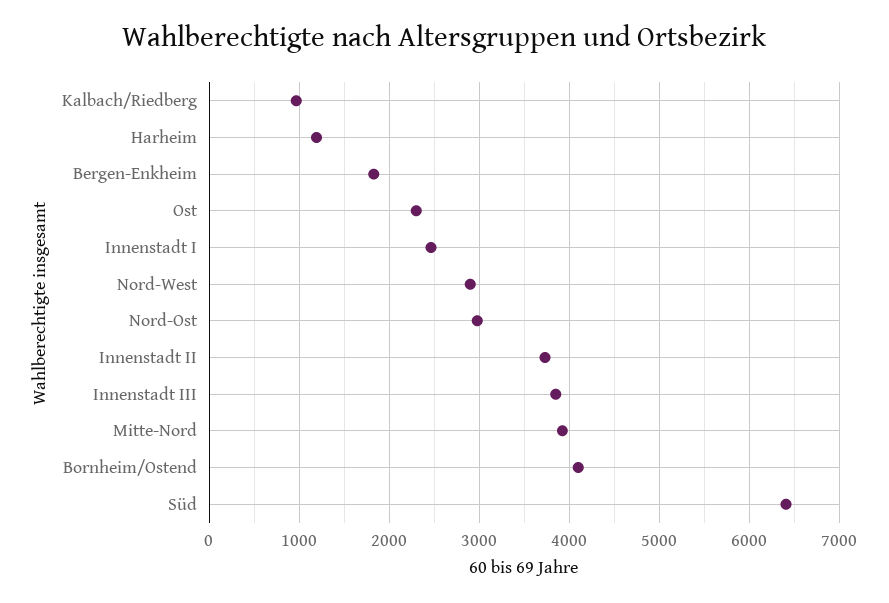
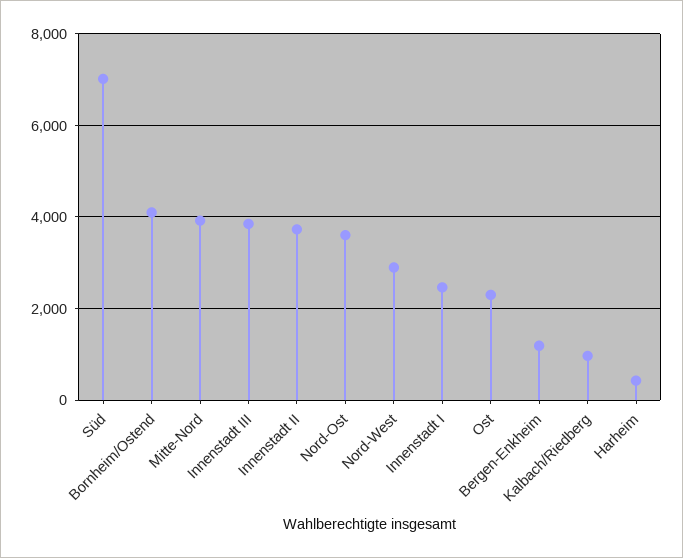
Harheim: 1200 -> 400
Bergen-Enkheim: 1800 -> 1200
Nord-Ost: 3000 -> 3600
Süd: 6400 -> 7000

